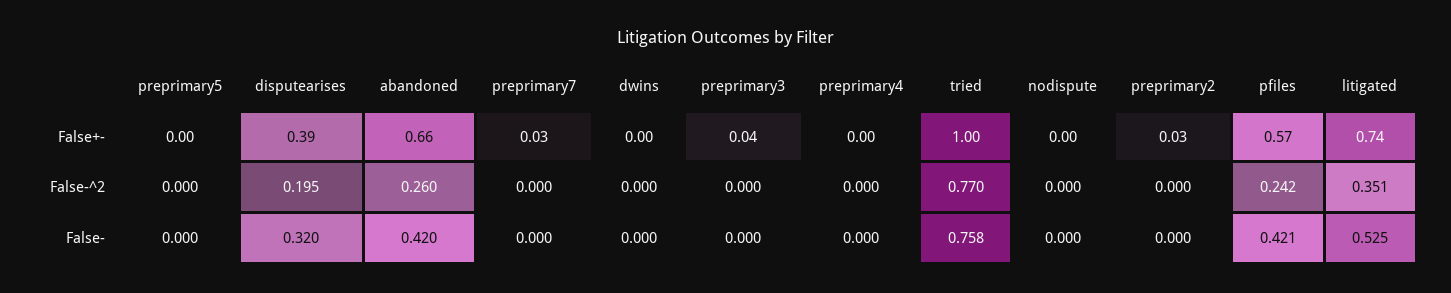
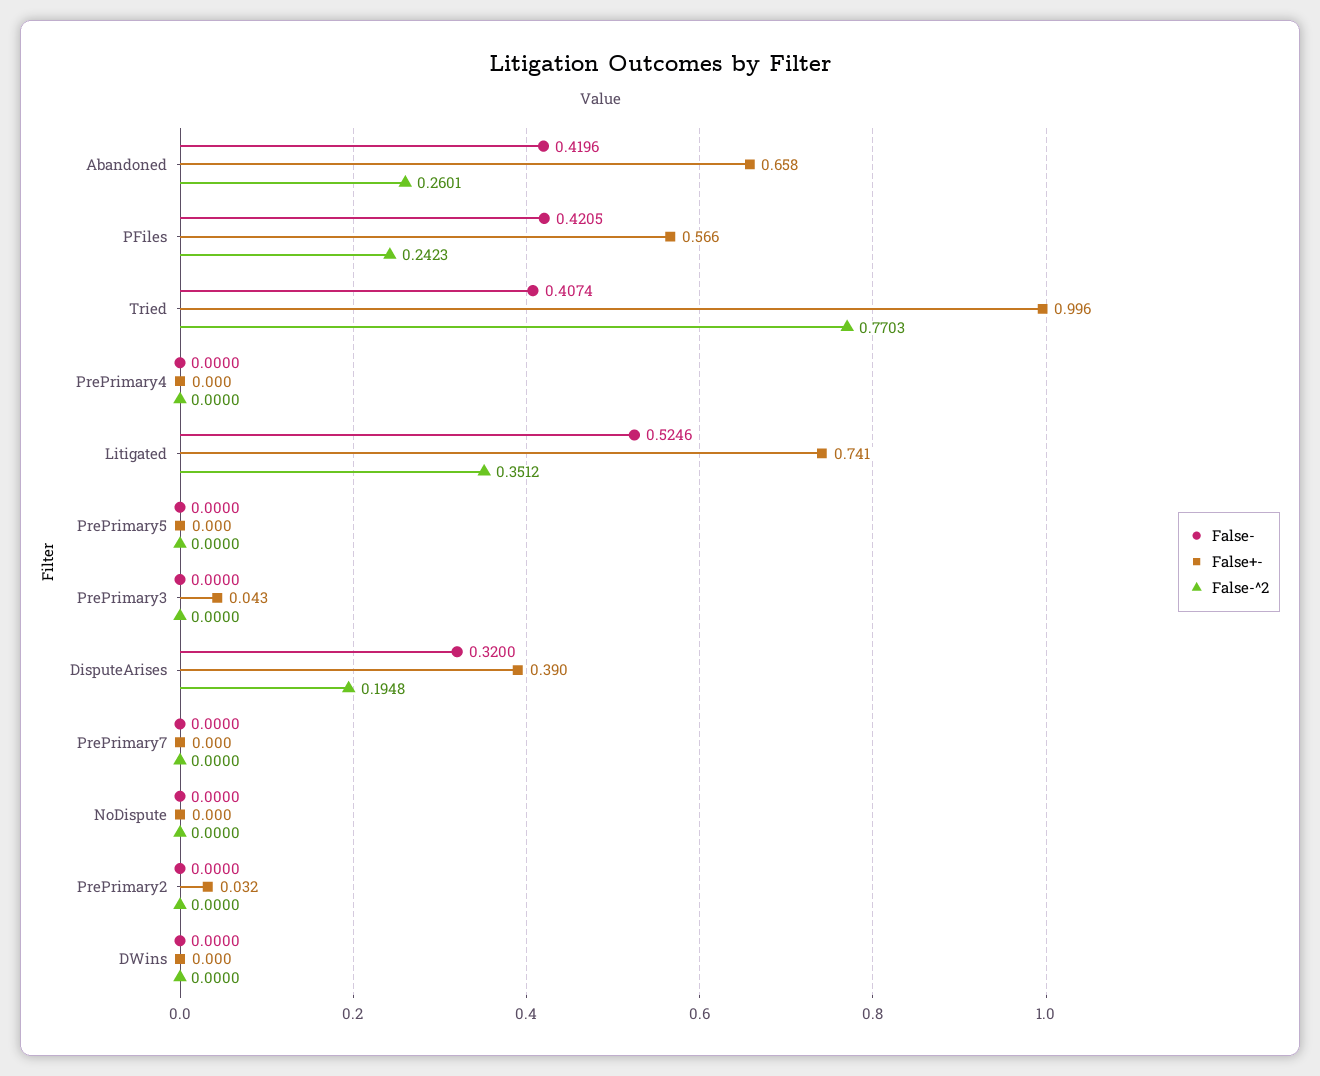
False+-, preprimary7: 0.03 -> 0
False-, tried: 0.758 -> 0.4074

